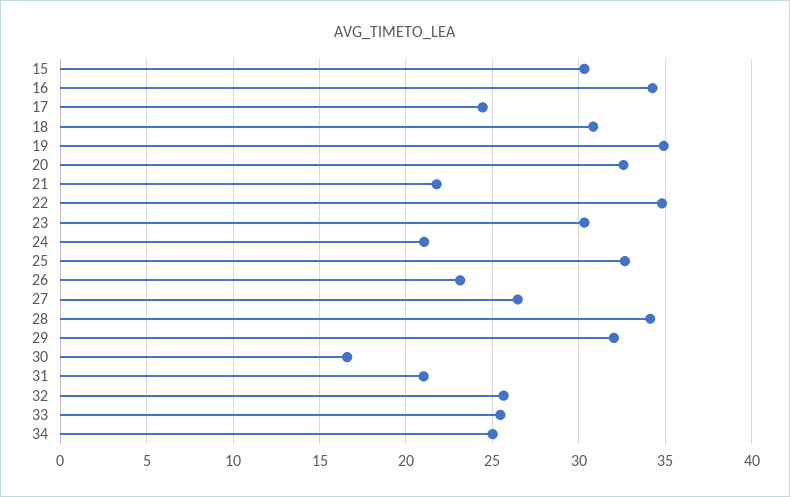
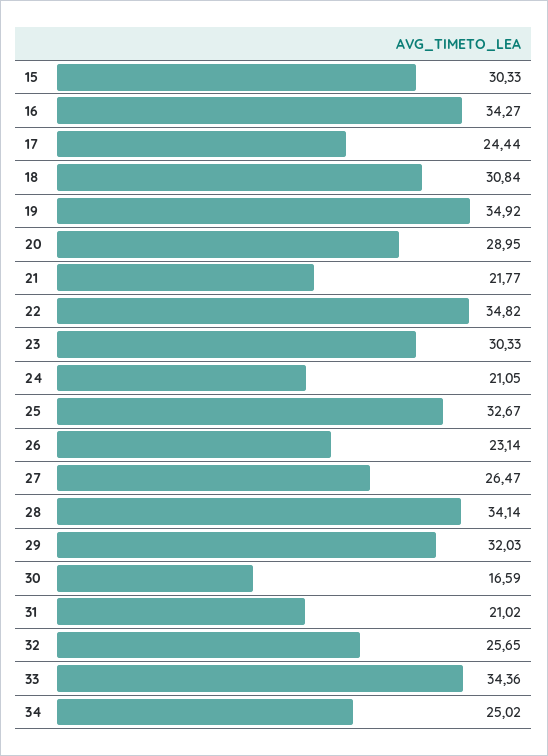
20: 32.5 -> 28.95
33: 25.5 -> 34.36

